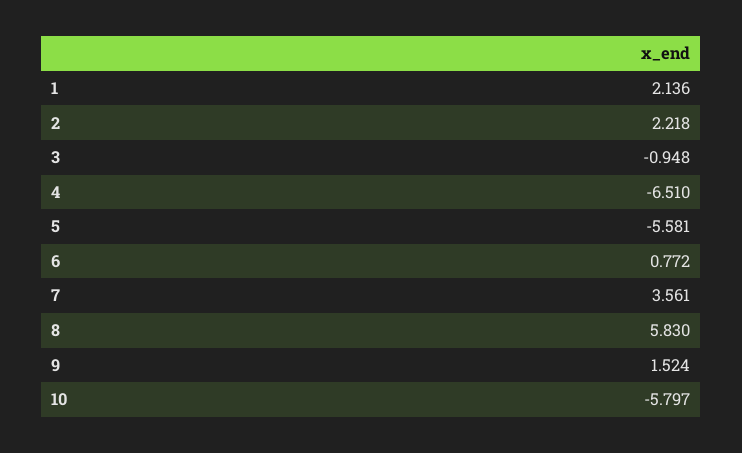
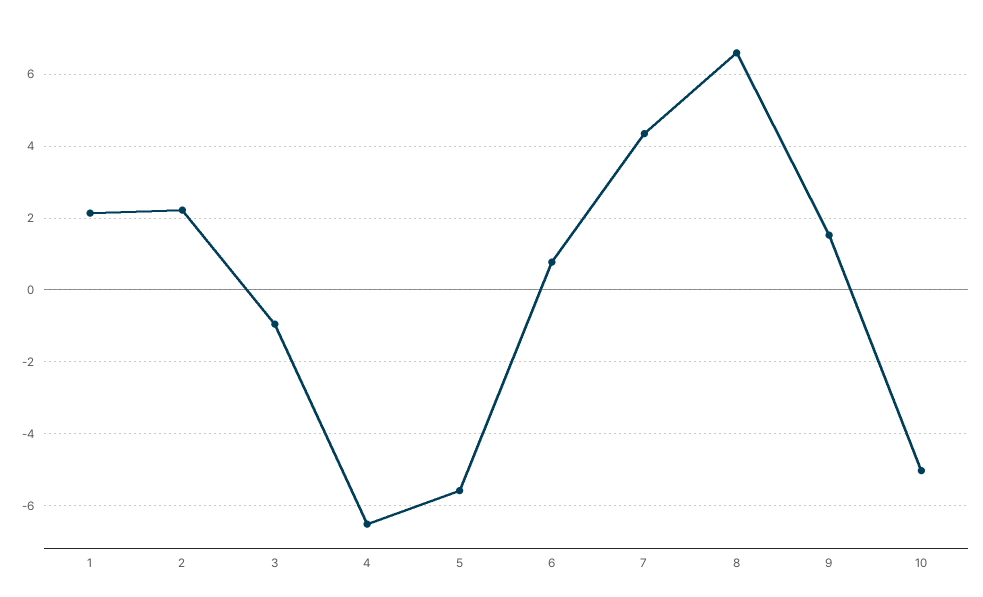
7: 3.561 -> 4.4
8: 5.83 -> 6.6
10: -5.797 -> -5

